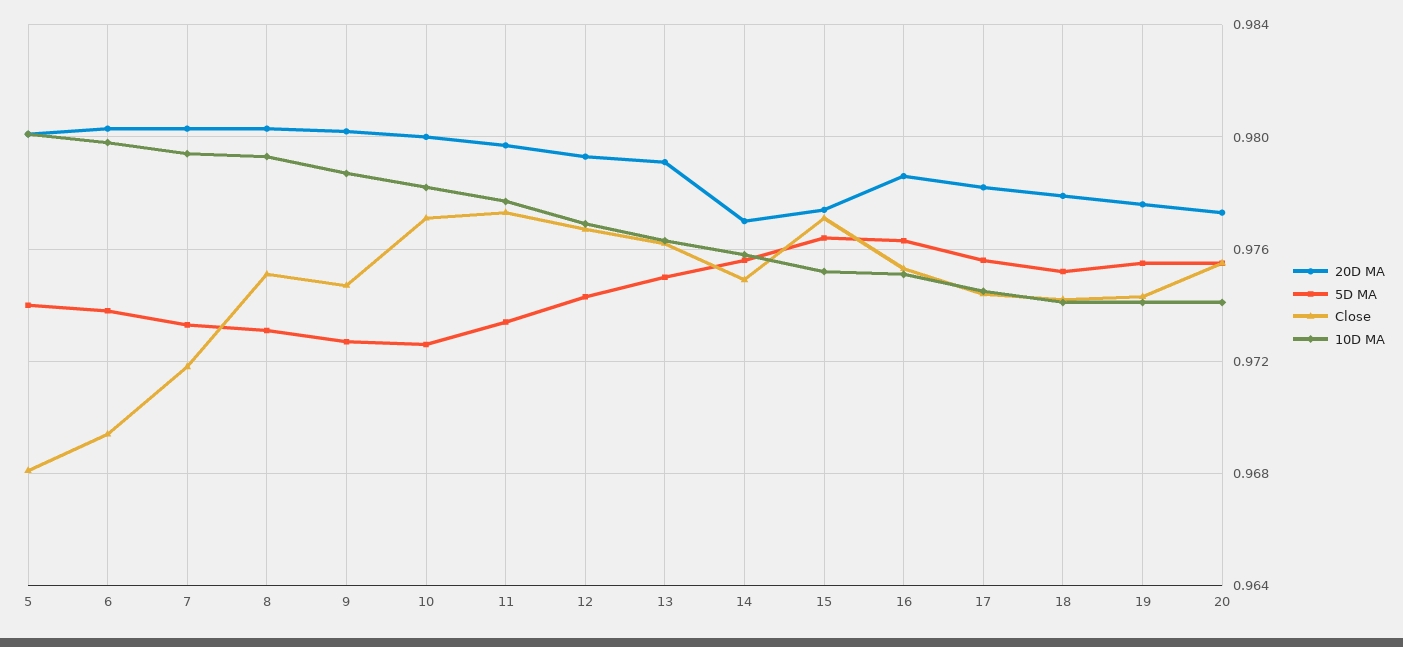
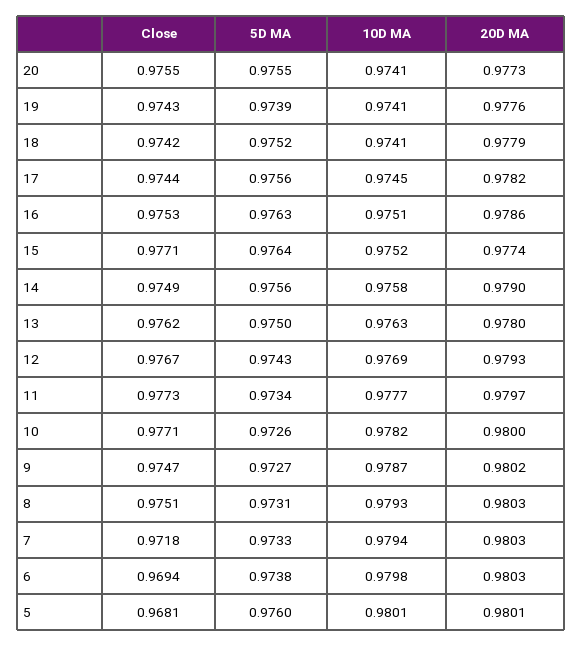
5D MA, 5: 0.974 -> 0.976
20D MA, 13: 0.979 -> 0.978
20D MA, 14: 0.977 -> 0.979
5D MA, 19: 0.9755 -> 0.9739

